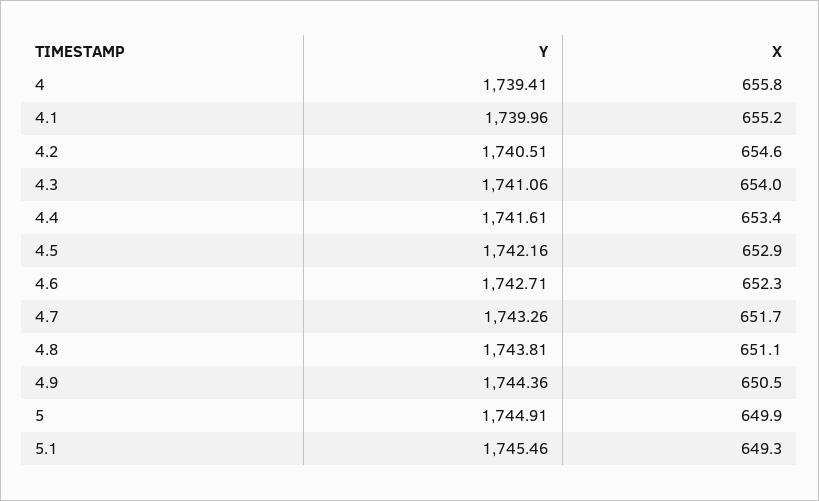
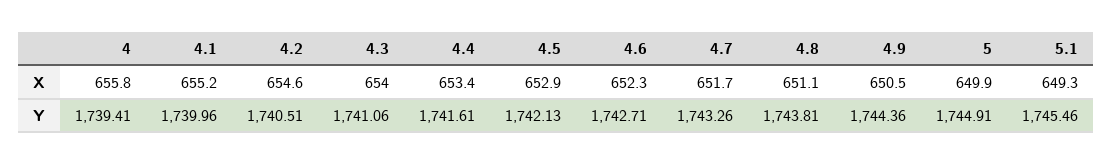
Y, 4.5: 1742.16 -> 1742.13

